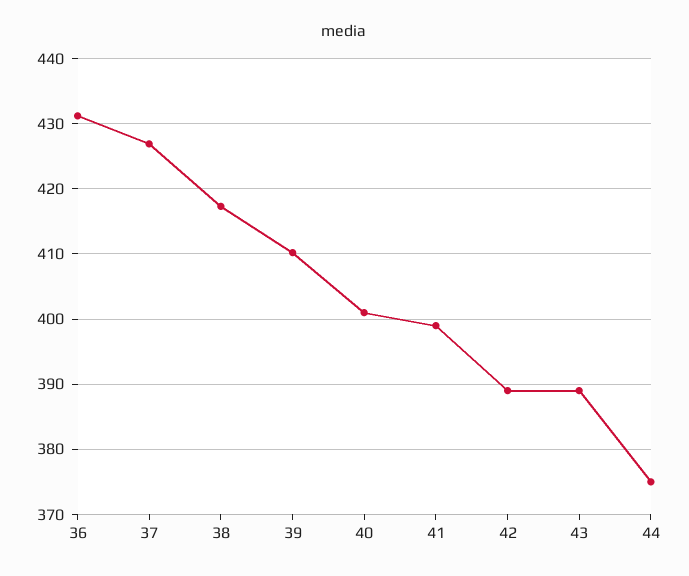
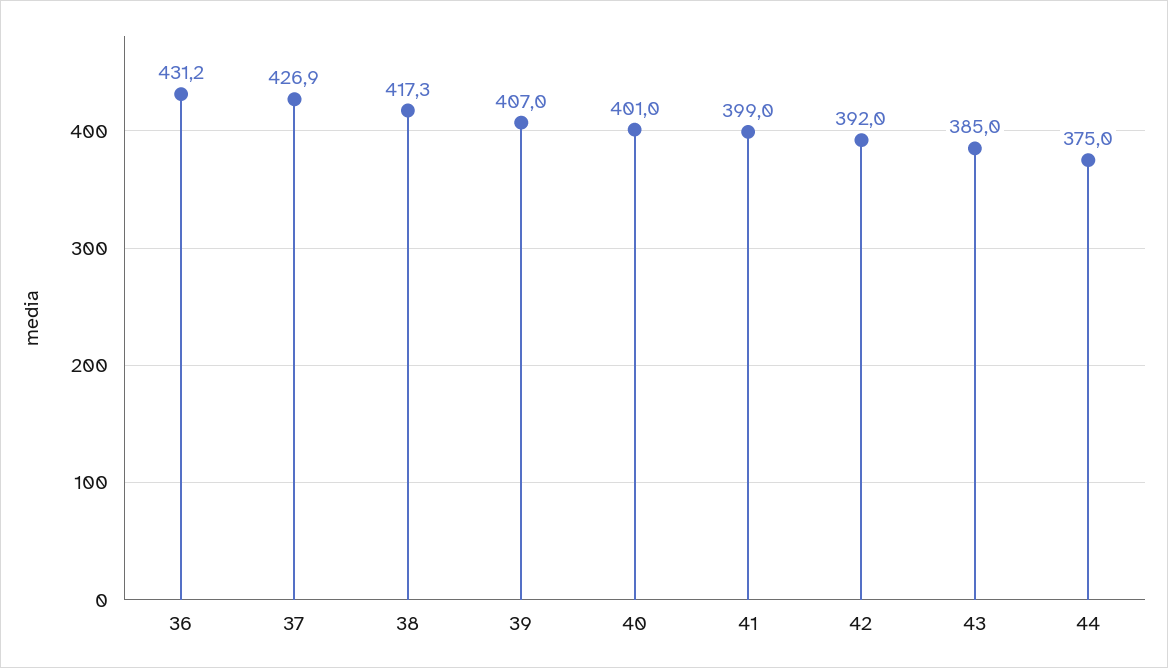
39: 410 -> 407
42: 389 -> 392
43: 389 -> 385

